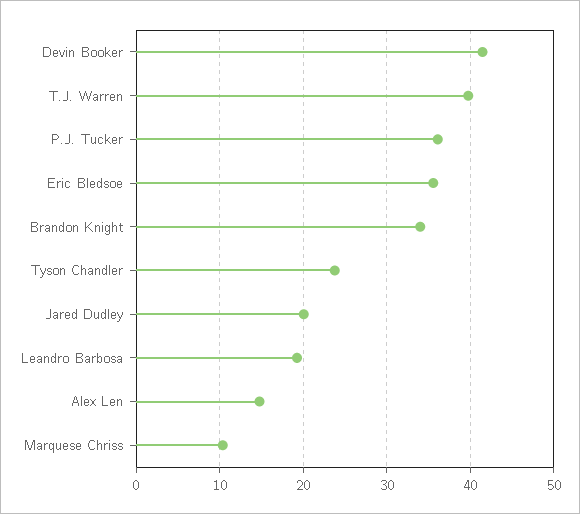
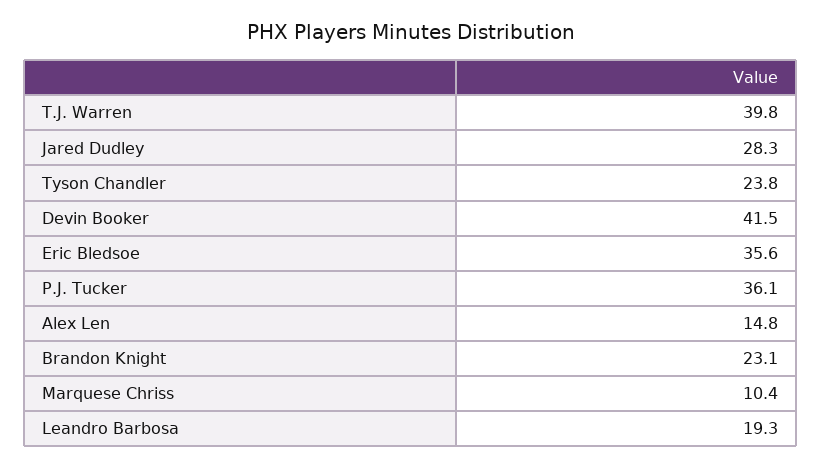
Brandon Knight: 34 -> 23.1
Jared Dudley: 20 -> 28.3

